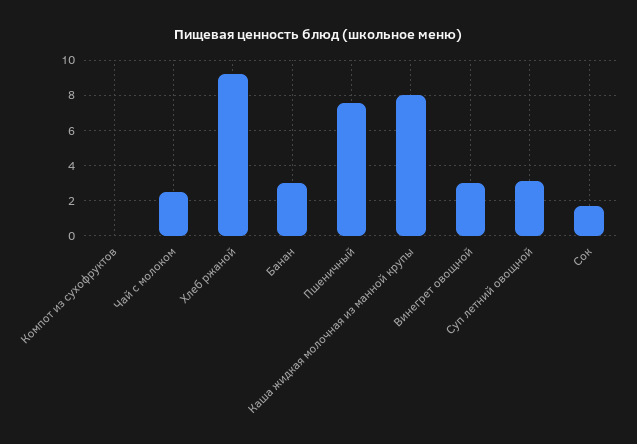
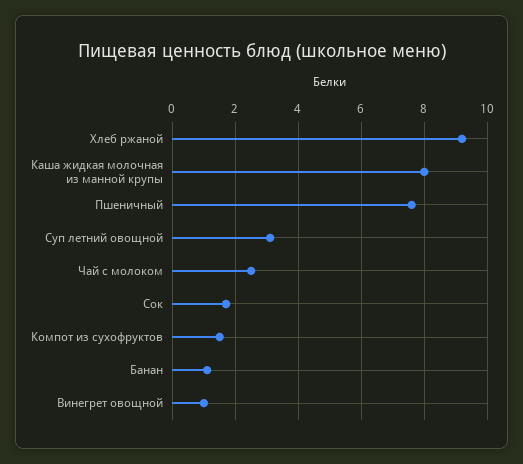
Компот из сухофруктов: 0 -> 1.5
Банан: 3 -> 1
Винегрет овощной: 3 -> 1

